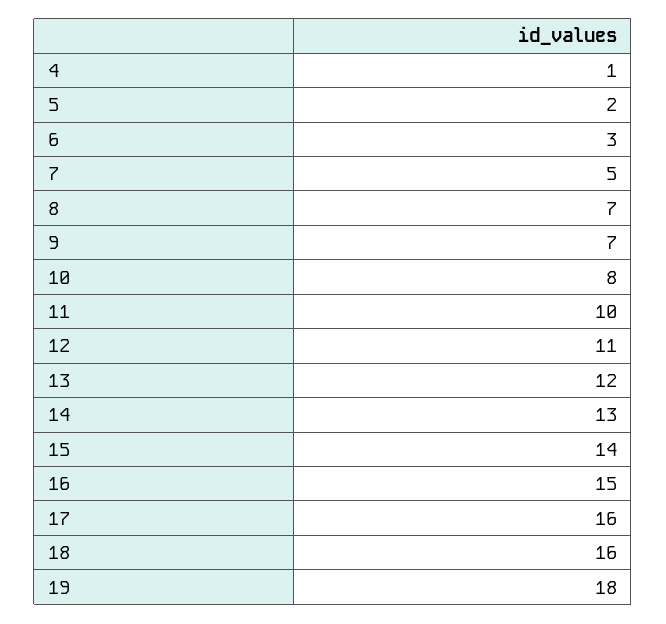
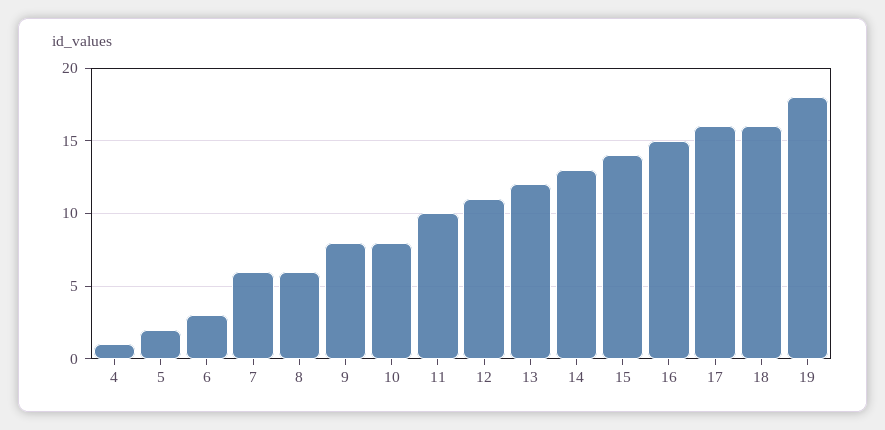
7: 5 -> 6
8: 7 -> 6
9: 7 -> 8

